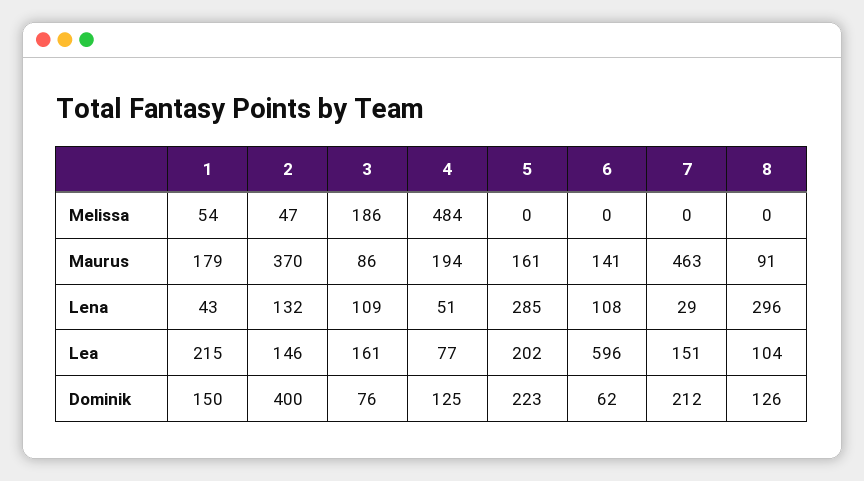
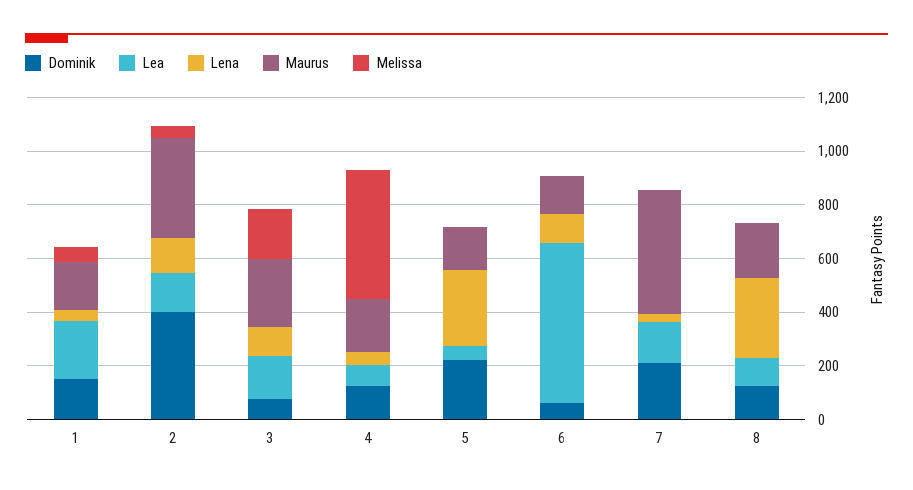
Maurus, 3: 86 -> 250
Maurus, 8: 91 -> 200
Lea, 5: 202 -> 50

